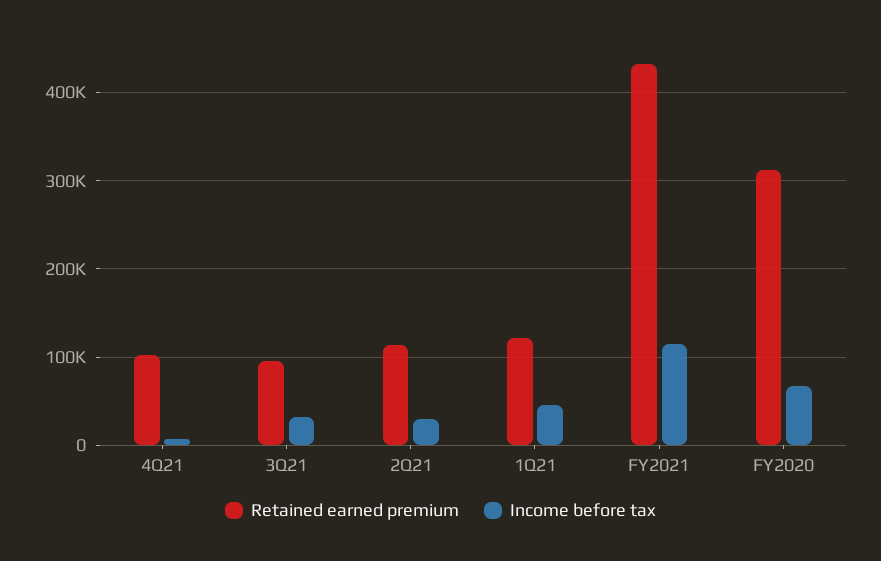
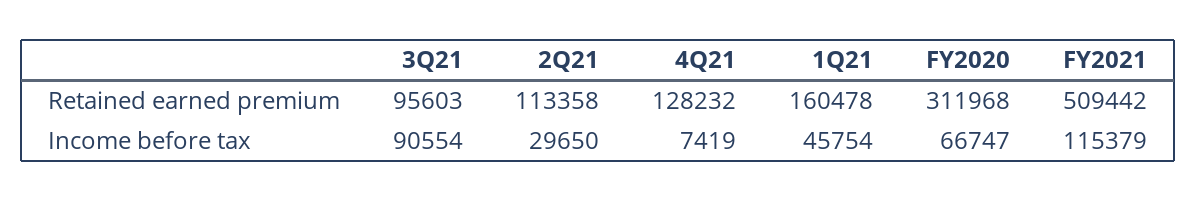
Retained earned premium, 4Q21: 100000 -> 128232
Income before tax, 3Q21: 30000 -> 90554
Retained earned premium, 1Q21: 120000 -> 160478
Retained earned premium, FY2021: 430000 -> 509442

